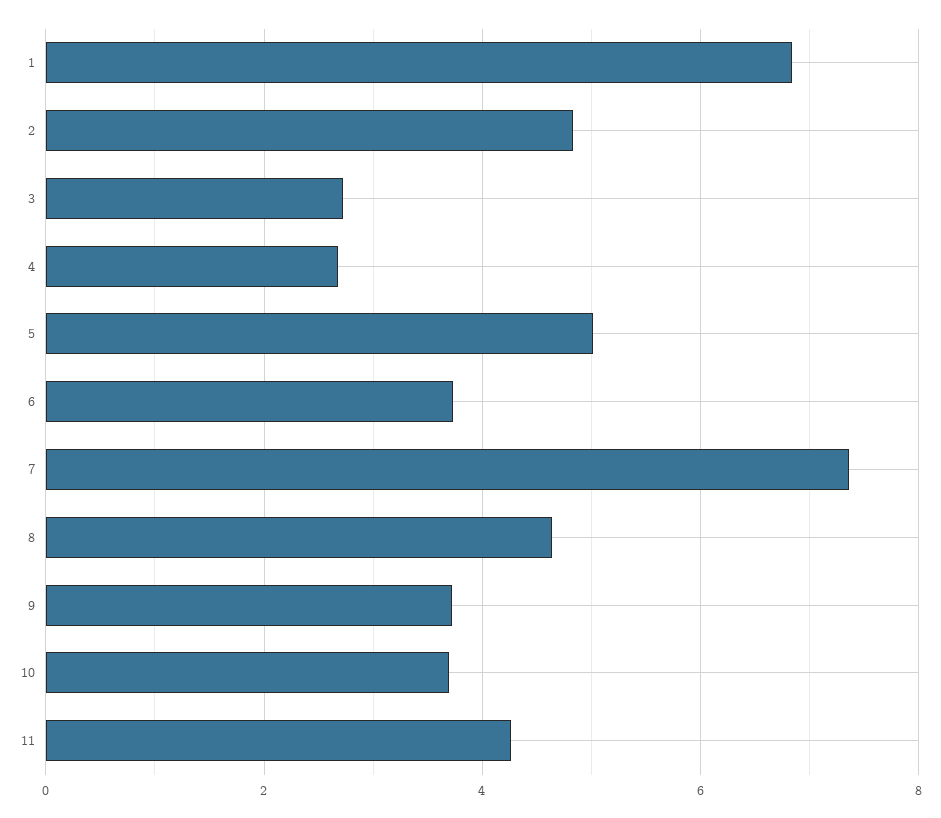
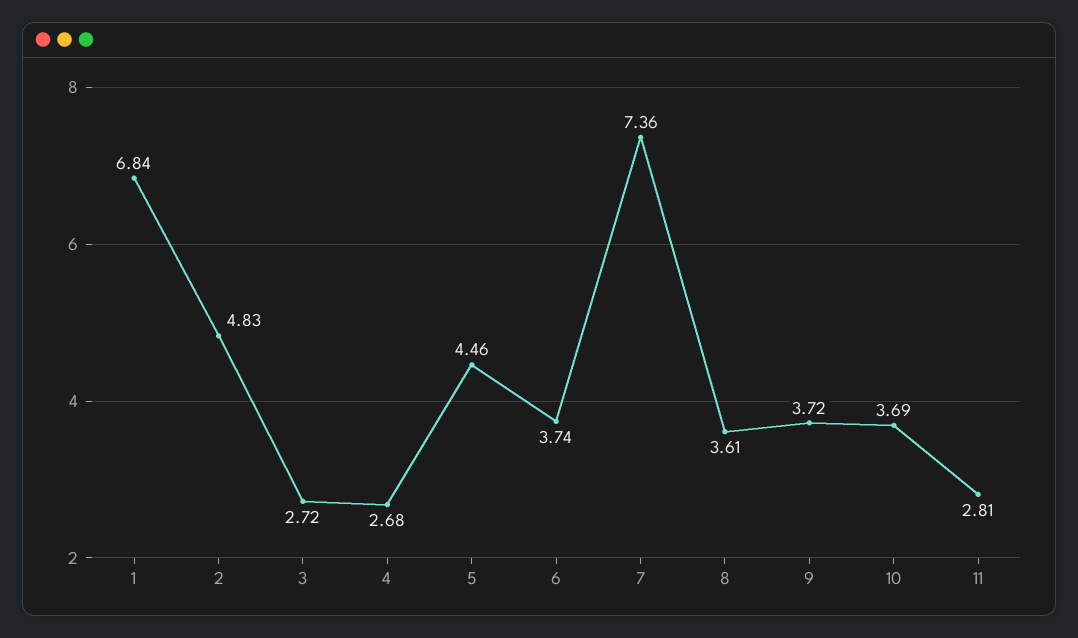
5: 5 -> 4.46
8: 4.6 -> 3.61
11: 4.2 -> 2.81

